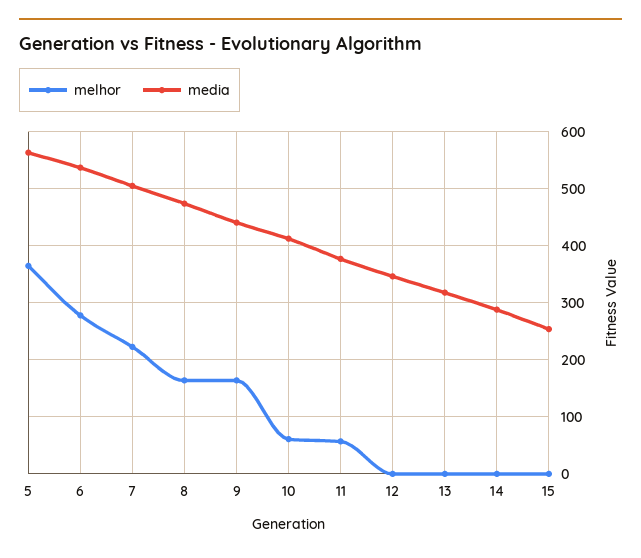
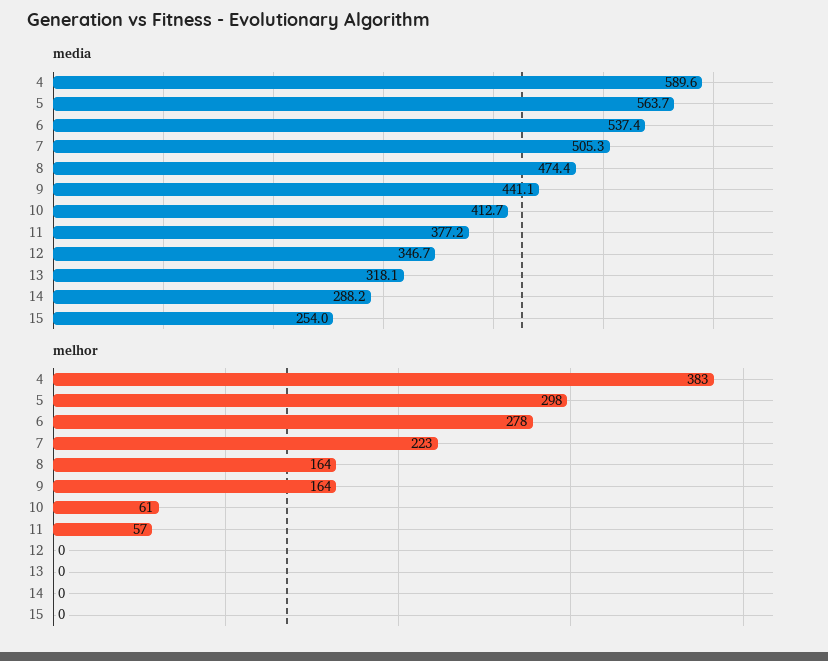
melhor, 5: 360 -> 298
media, 4: none -> 589.6
melhor, 4: none -> 383

